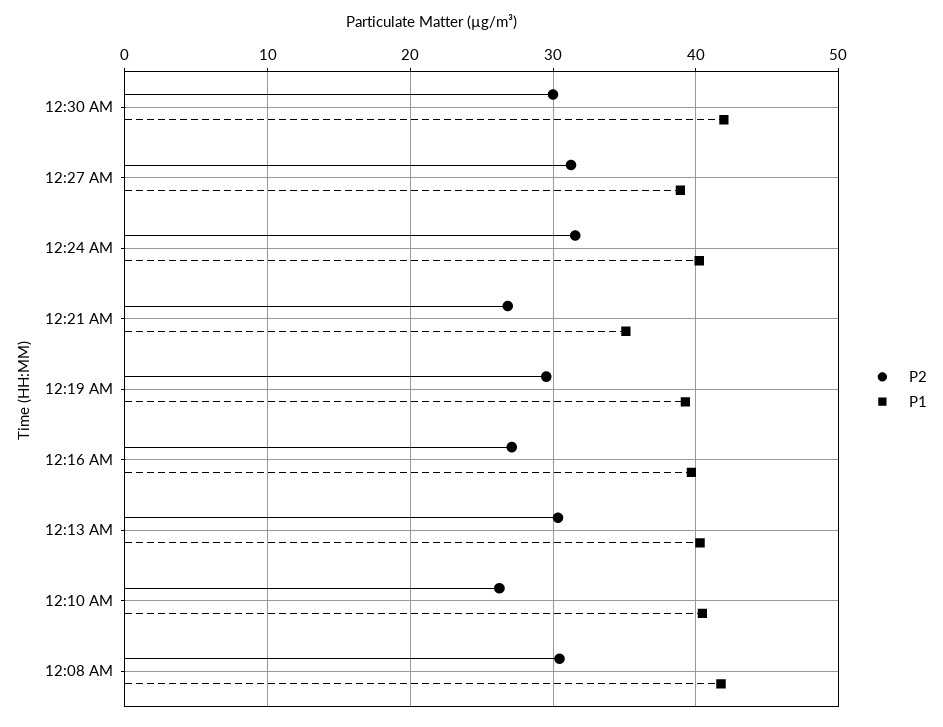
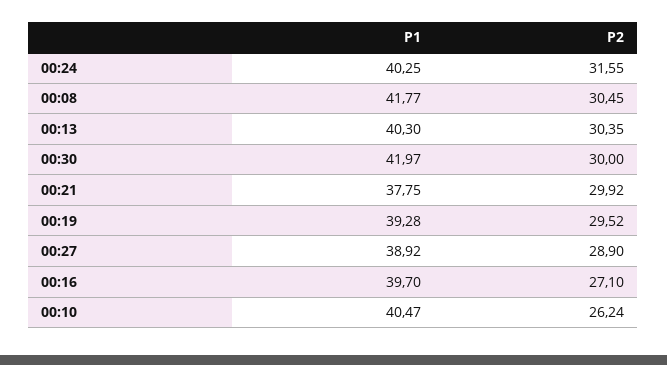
P2, 12:27 AM: 31 -> 28.9
P2, 12:21 AM: 27 -> 29.92
P1, 12:21 AM: 35 -> 37.75

